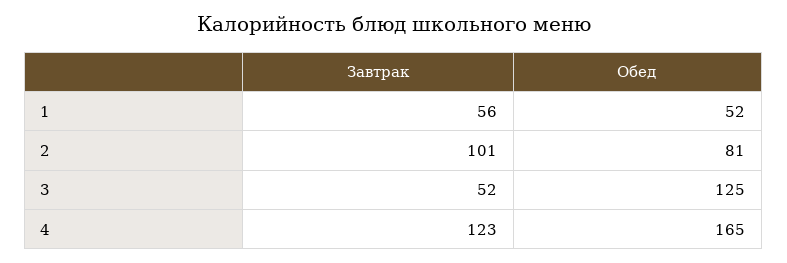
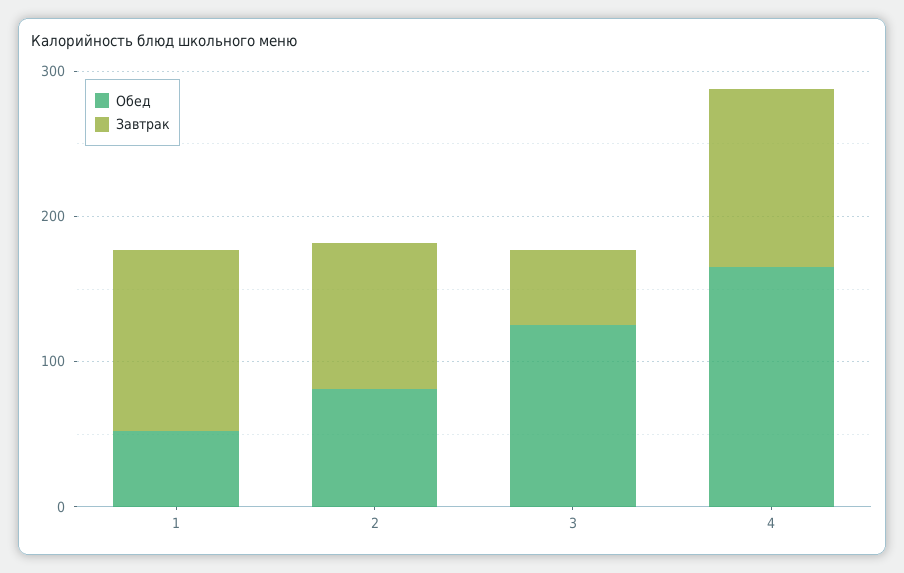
Завтрак, 1: 56 -> 120

